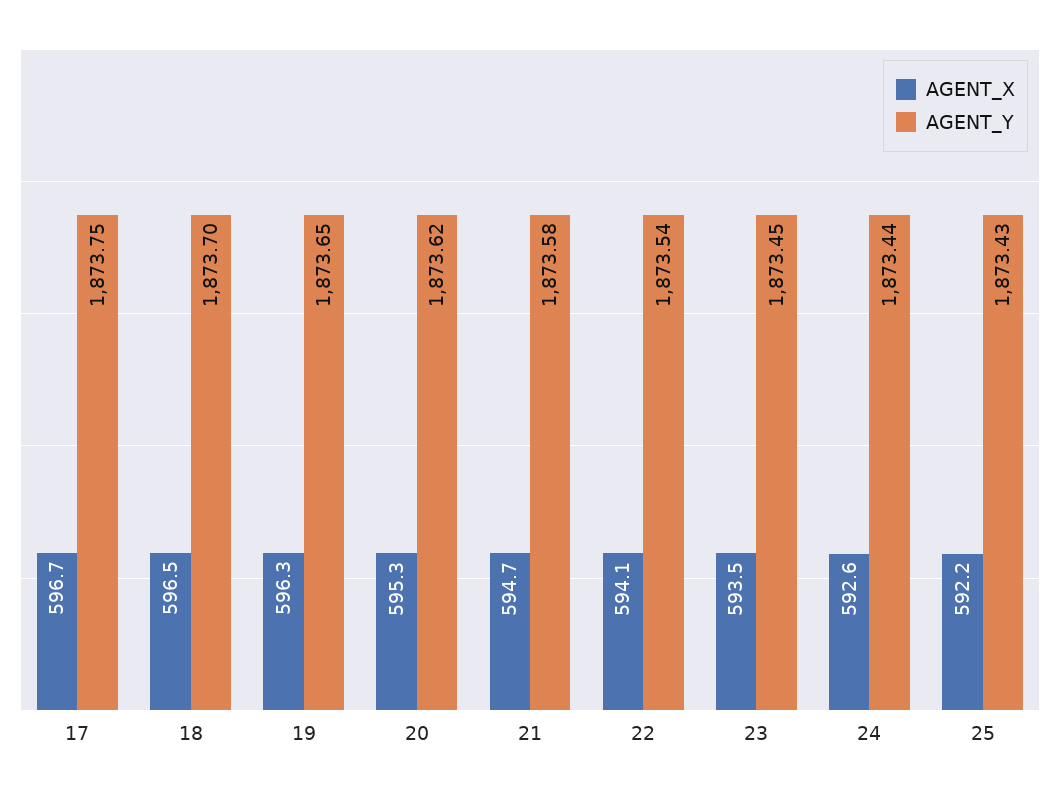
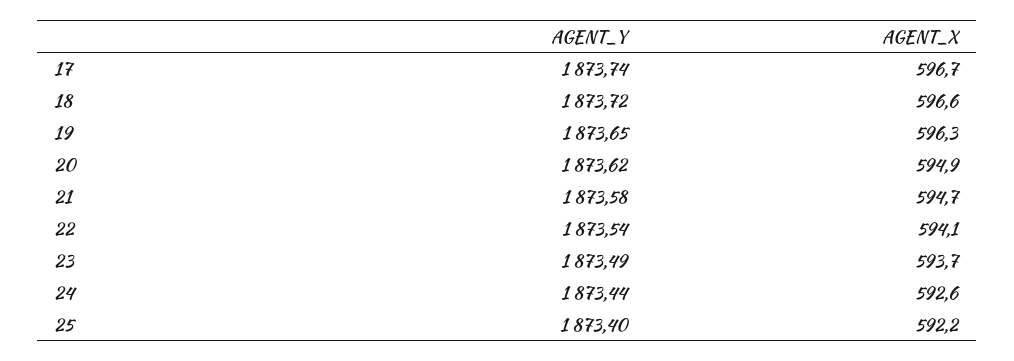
AGENT_Y, 17: 1873.75 -> 1873.74
AGENT_X, 18: 596.5 -> 596.6
AGENT_Y, 18: 1873.7 -> 1873.72
AGENT_X, 20: 595.3 -> 594.9
AGENT_X, 23: 593.5 -> 593.7
AGENT_Y, 23: 1873.45 -> 1873.49
AGENT_Y, 25: 1873.43 -> 1873.4

